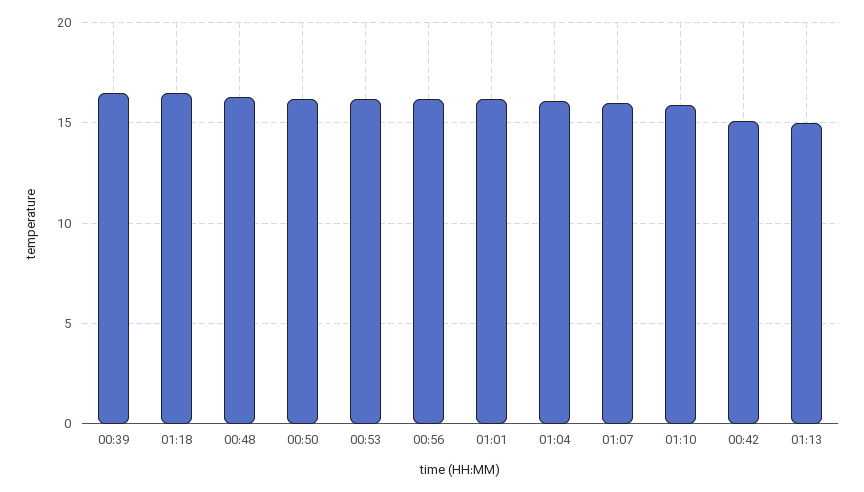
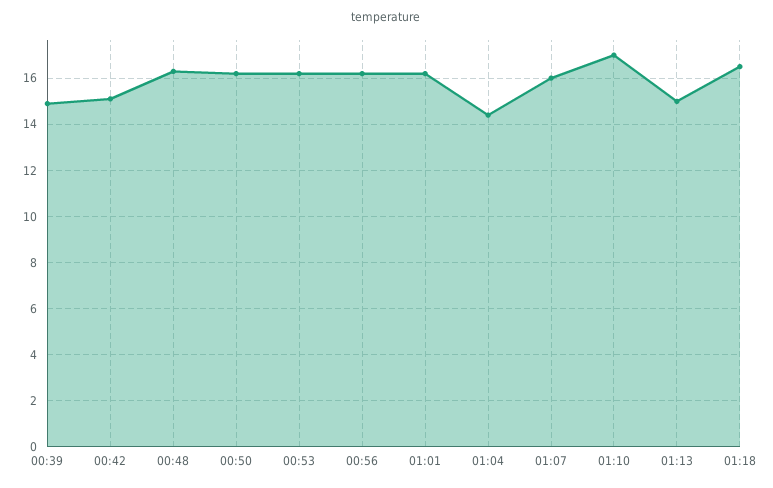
00:39: 16.5 -> 15
01:04: 16 -> 14.5
01:10: 16 -> 17

